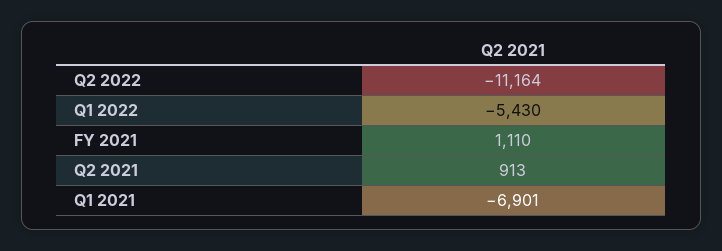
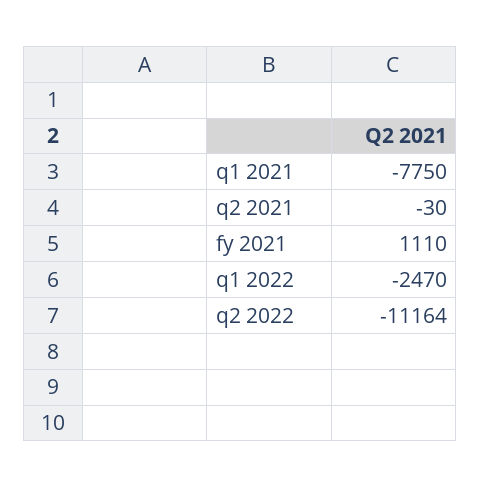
Q1 2022: -5430 -> -2470
Q2 2021: 913 -> -30
Q1 2021: -6901 -> -7750

